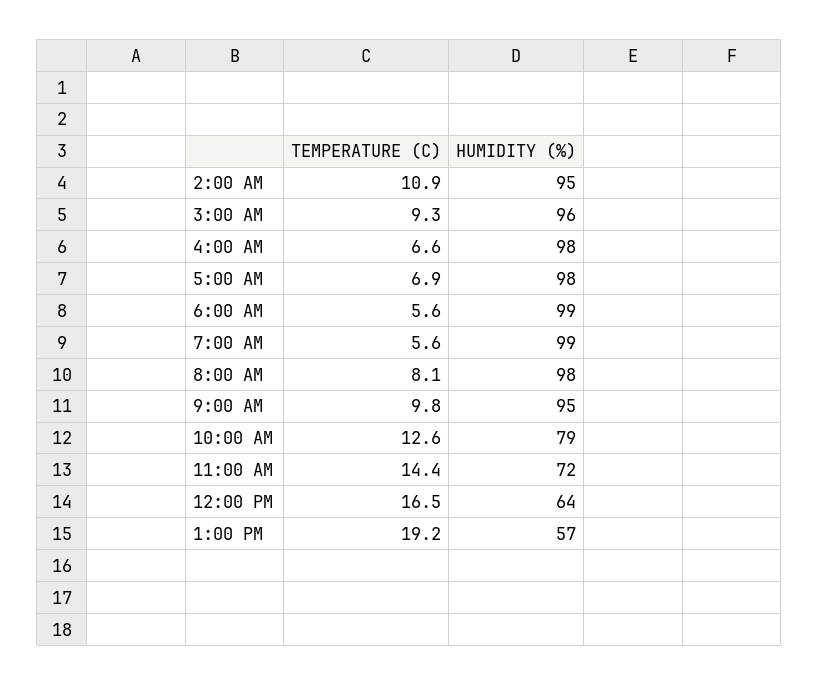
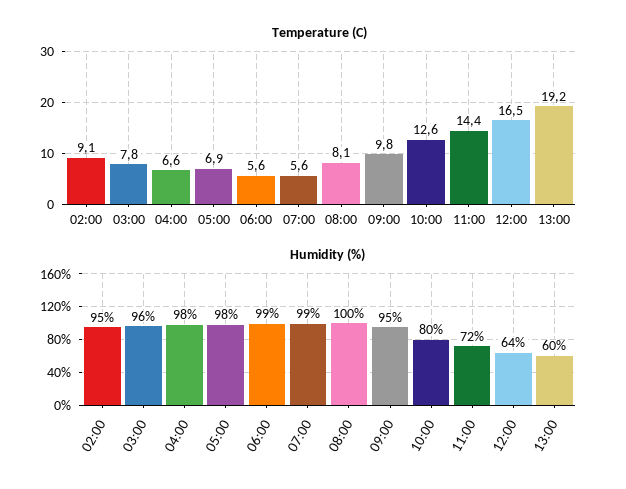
TEMPERATURE (C), 2:00 AM: 10.9 -> 9.1
TEMPERATURE (C), 3:00 AM: 9.3 -> 7.8
HUMIDITY (%), 8:00 AM: 98 -> 100
HUMIDITY (%), 10:00 AM: 79 -> 80
HUMIDITY (%), 1:00 PM: 57 -> 60

